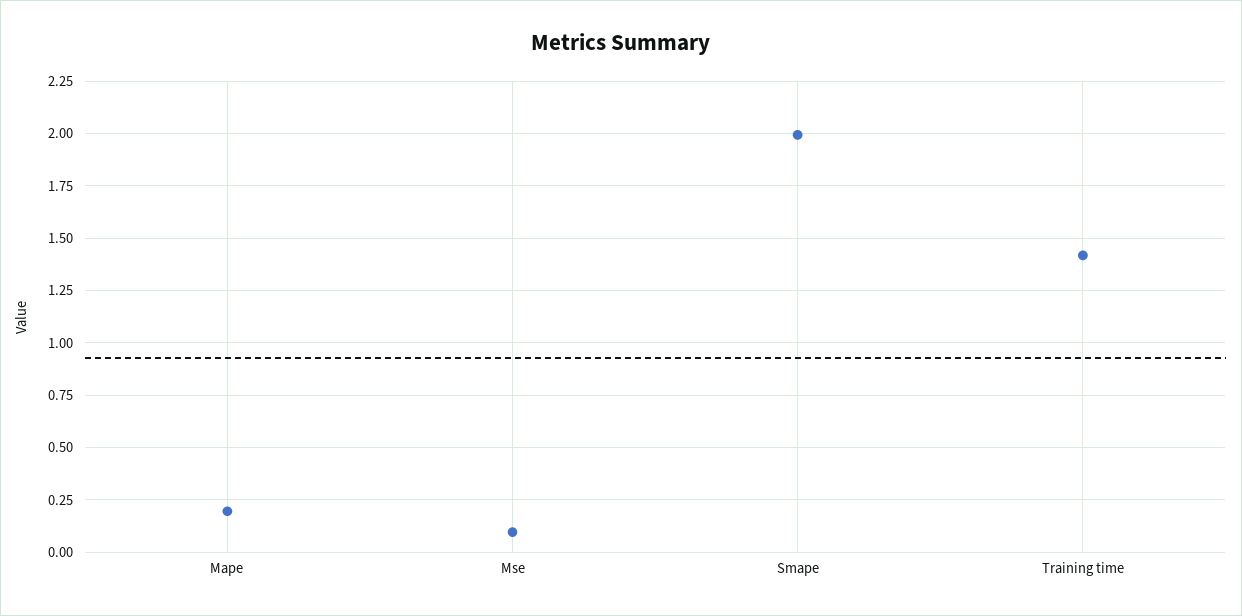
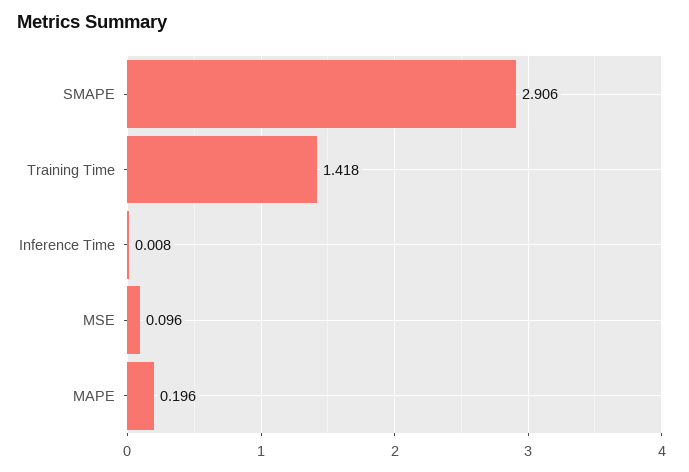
Smape: 2 -> 2.906
Inference Time: none -> 0.008

